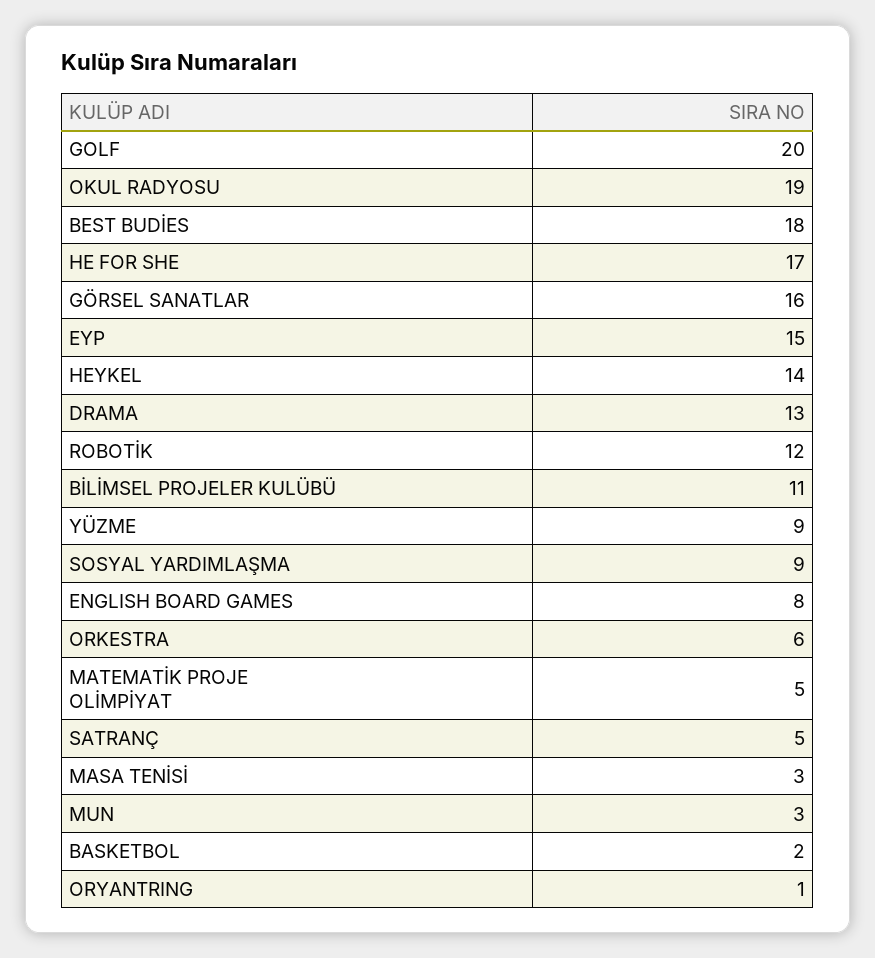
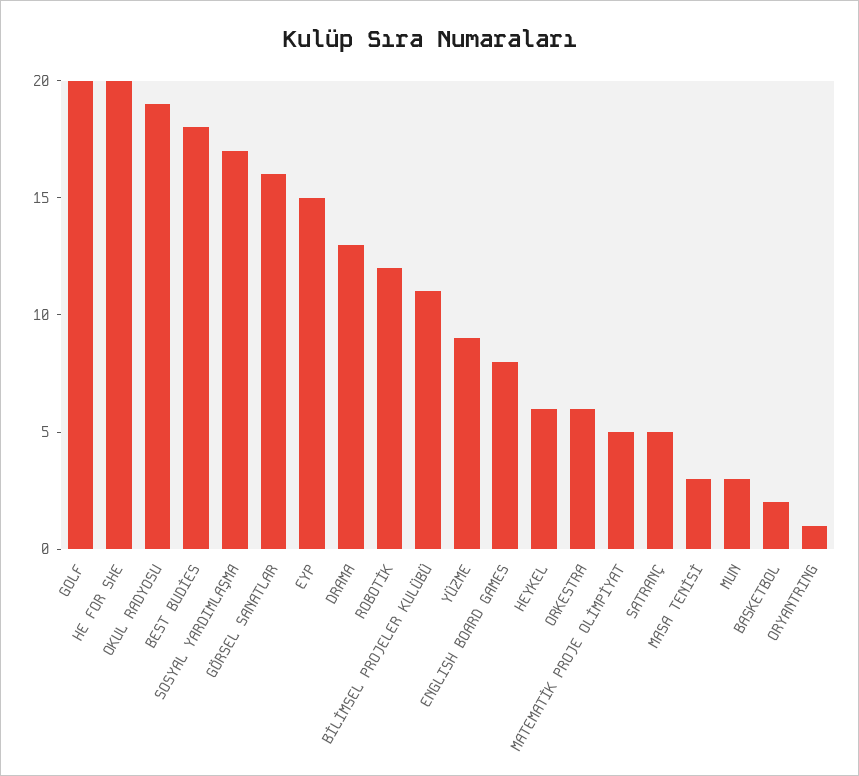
HE FOR SHE: 17 -> 20
HEYKEL: 14 -> 6
SOSYAL YARDIMLAŞMA: 9 -> 17

